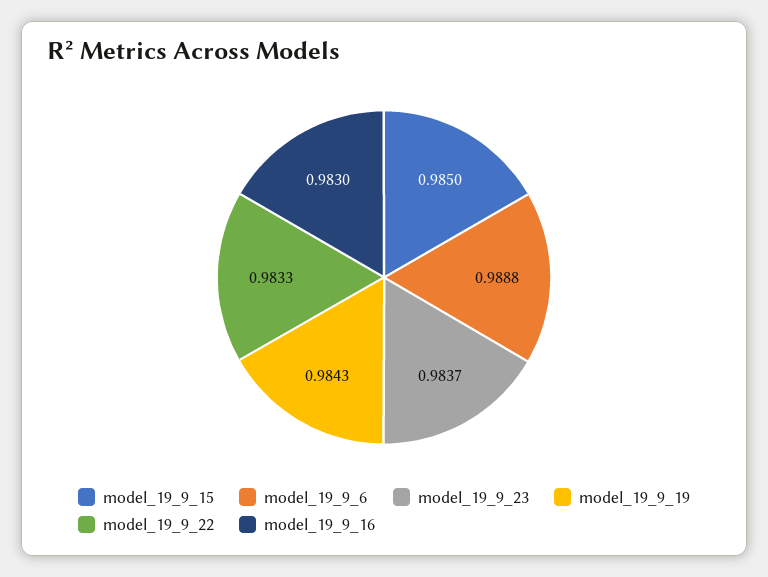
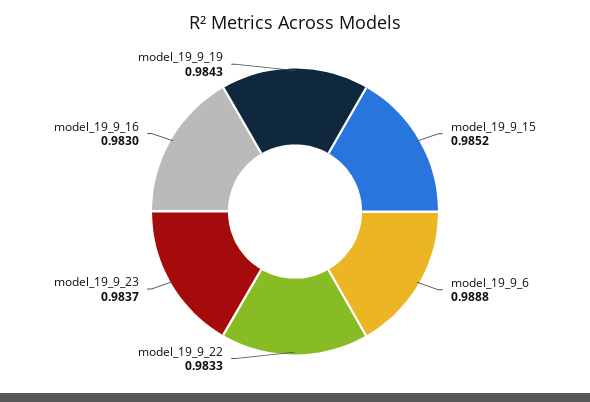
model_19_9_15: 0.985 -> 0.9852

